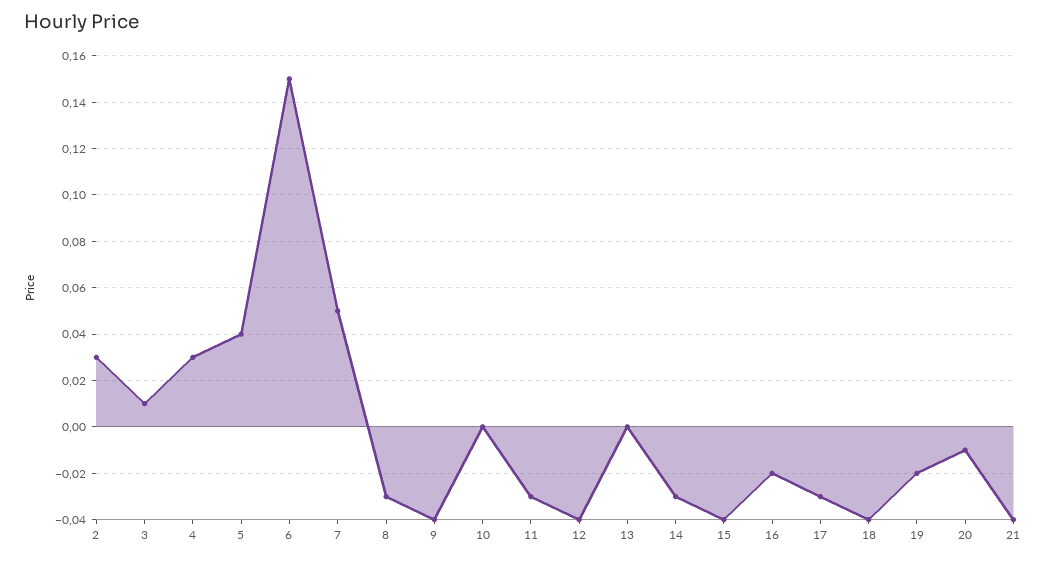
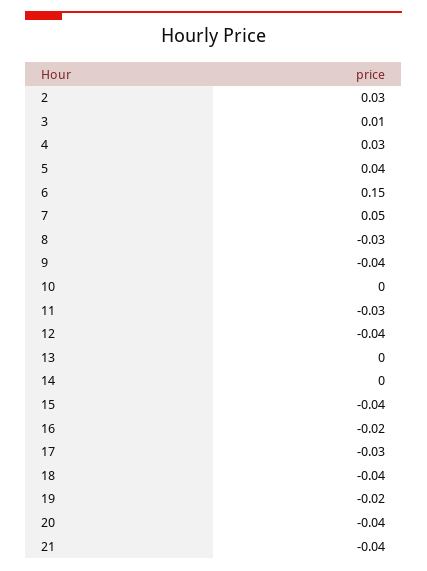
14: -0.03 -> 0
20: -0.01 -> -0.04

